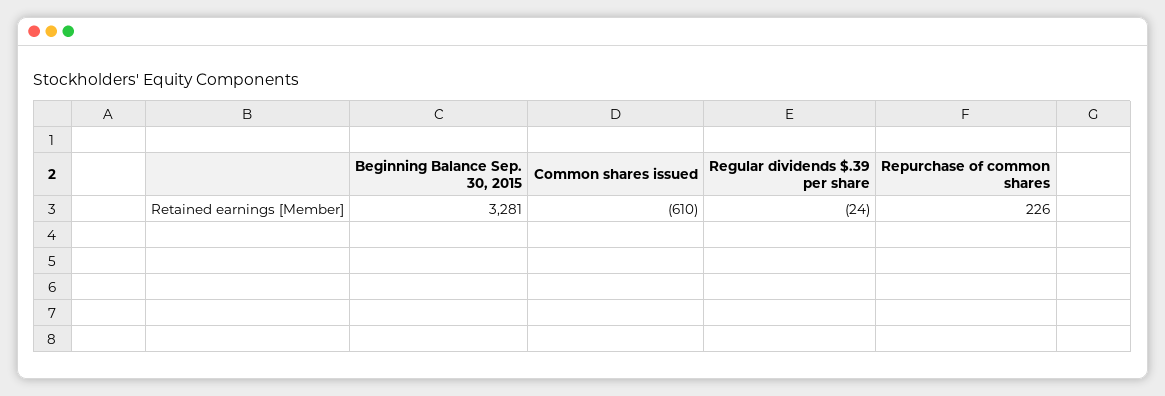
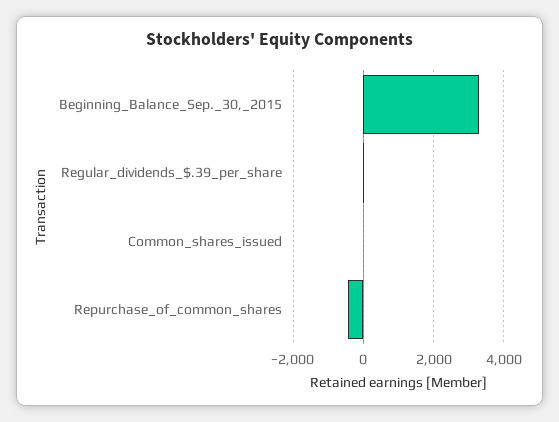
Common shares issued: -610 -> 0
Repurchase of common shares: 226 -> -400

